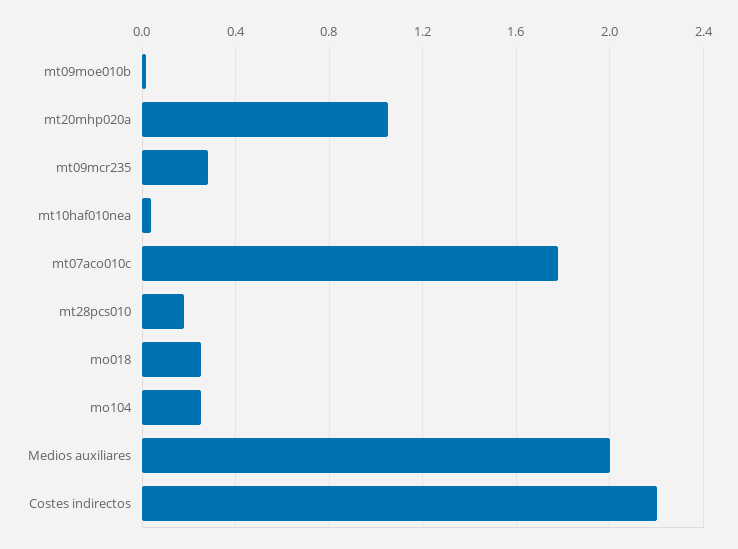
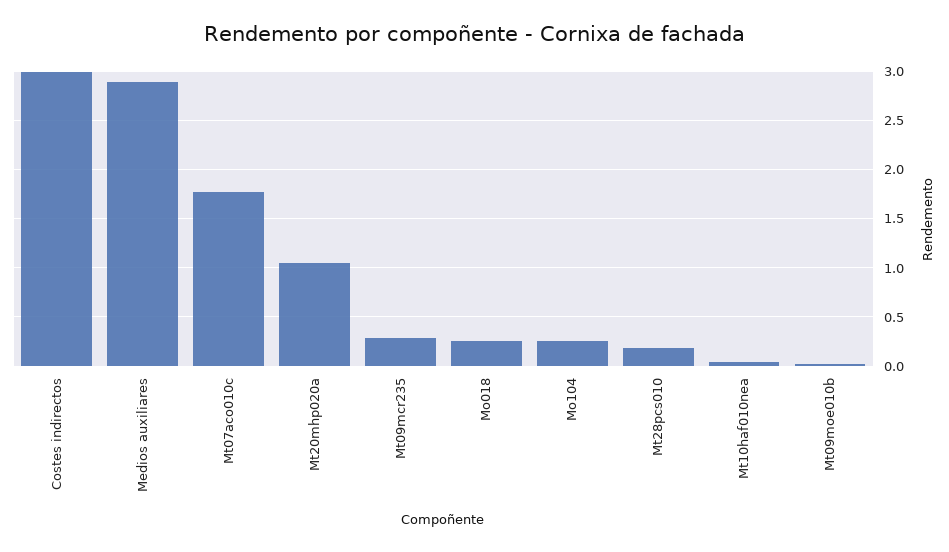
Medios auxiliares: 2 -> 2.9
Costes indirectos: 2.2 -> 3

